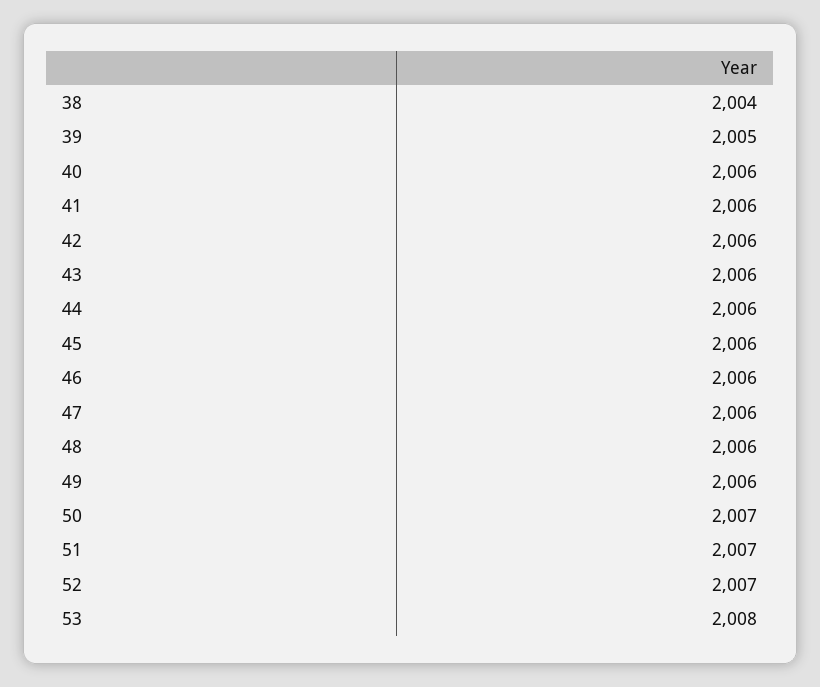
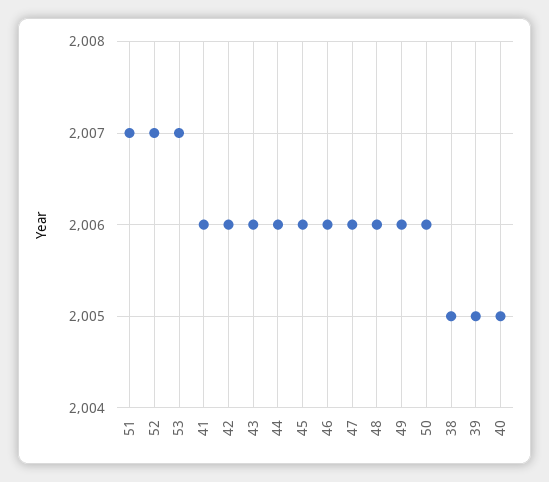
38: 2004 -> 2005
40: 2006 -> 2005
50: 2007 -> 2006
53: 2008 -> 2007

